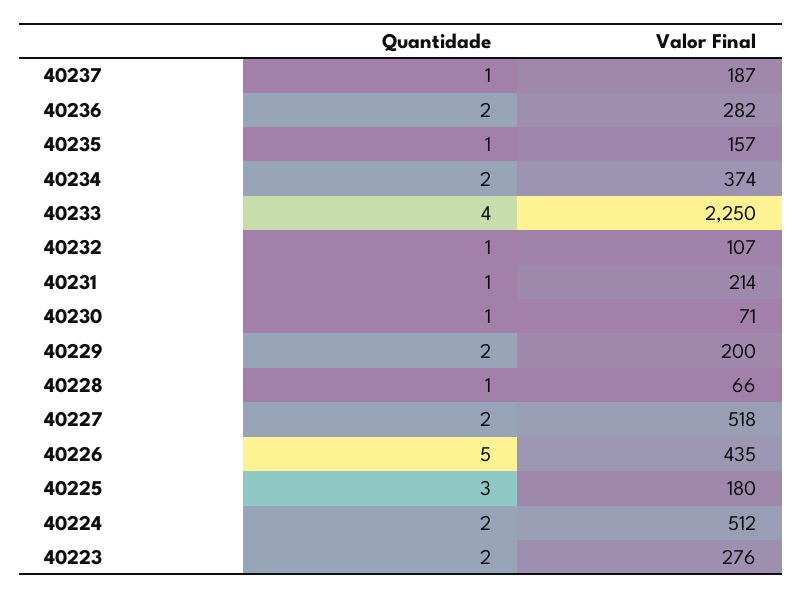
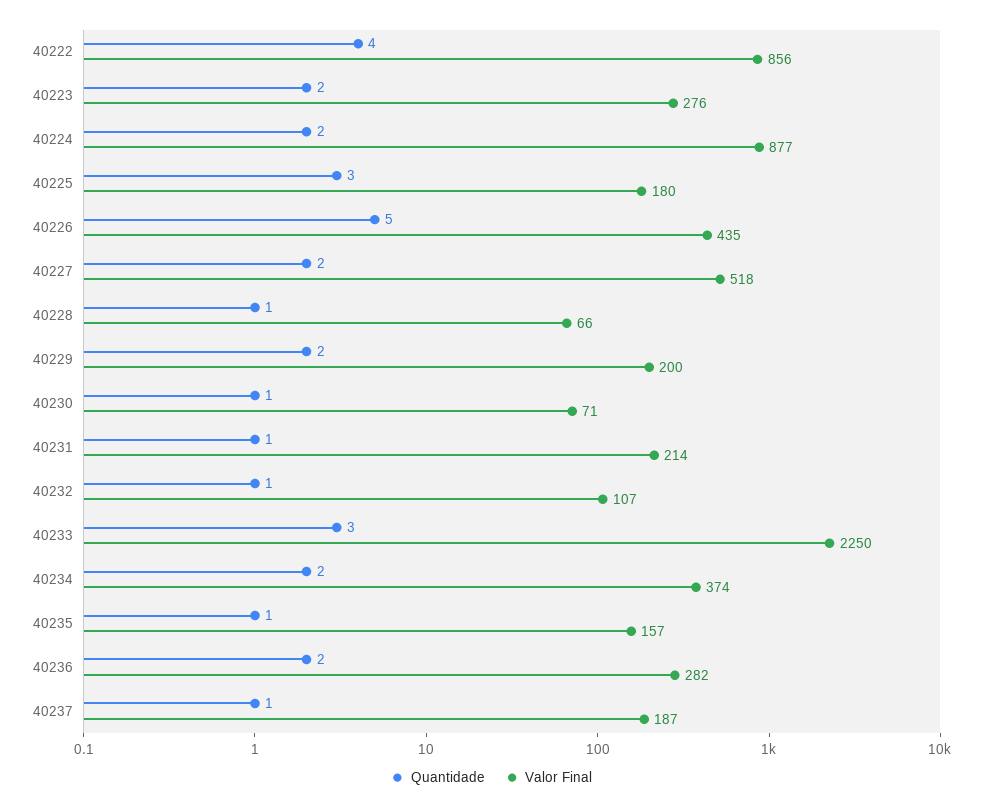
Quantidade, 40233: 4 -> 3
Valor Final, 40224: 512 -> 877
Quantidade, 40222: none -> 4
Valor Final, 40222: none -> 856

